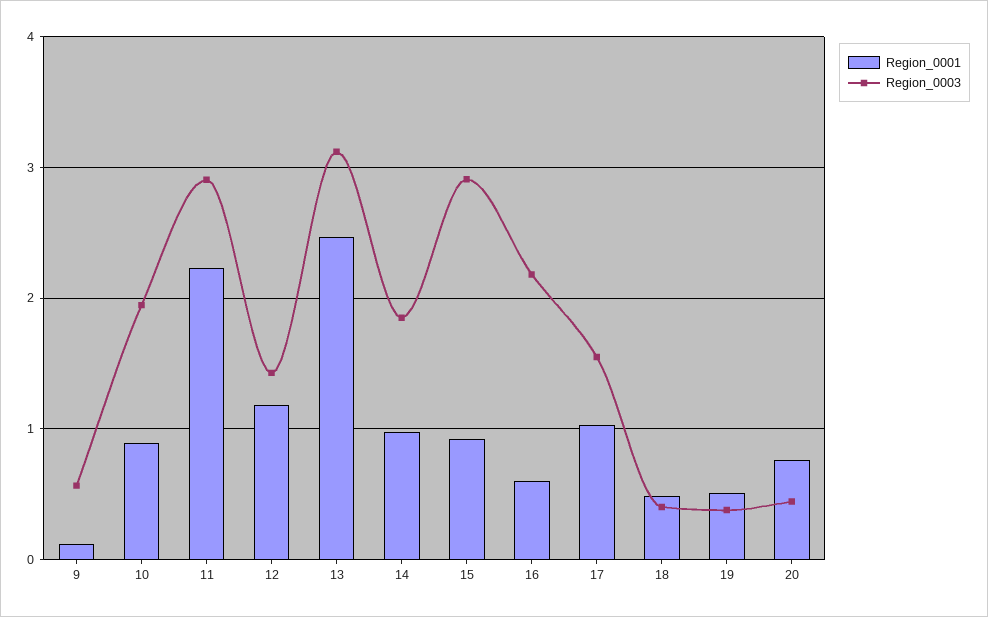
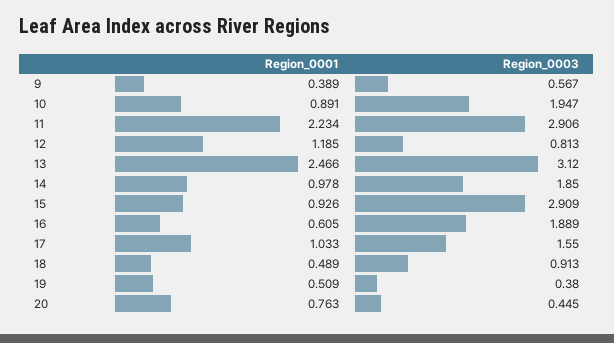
Region_0001, 9: 0.1 -> 0.389
Region_0003, 12: 1.4 -> 0.813
Region_0003, 16: 2.2 -> 1.889
Region_0003, 18: 0.4 -> 0.913

